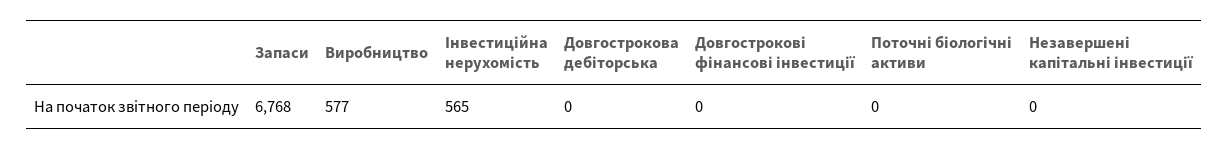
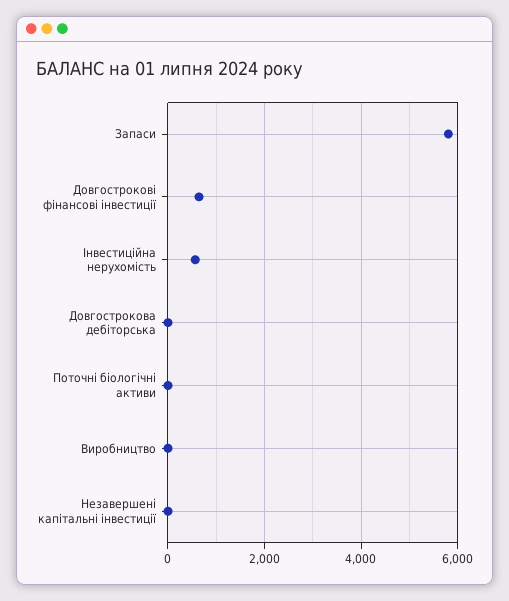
Запаси: 6768 -> 5800
Виробництво: 577 -> 0
Довгострокові фінансові інвестиції: 0 -> 600

